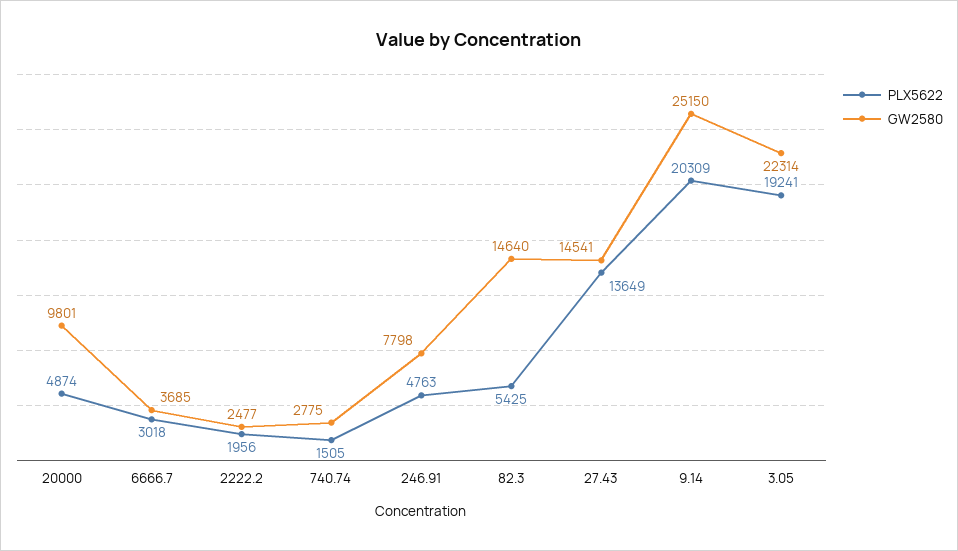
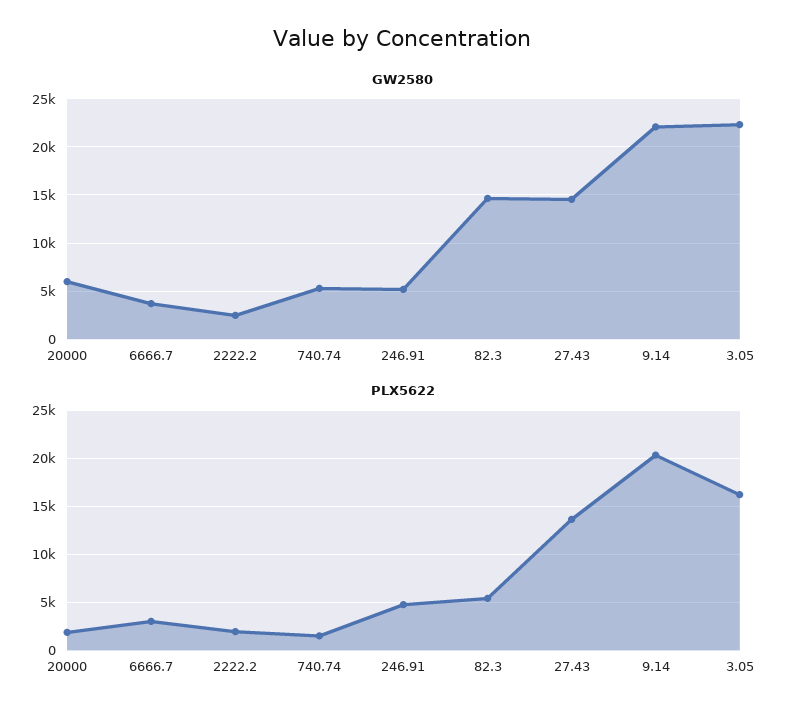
PLX5622, 20000: 4874 -> 2000
GW2580, 20000: 9801 -> 6000
GW2580, 740.74: 2775 -> 5000
GW2580, 246.91: 7798 -> 5000
GW2580, 9.14: 25150 -> 22000
PLX5622, 3.05: 19241 -> 16000

